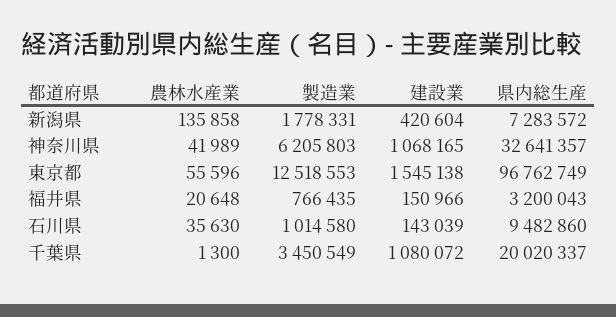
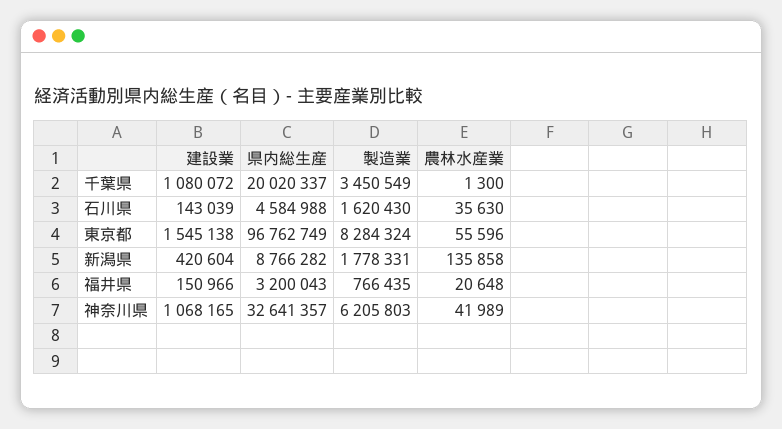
県内総生産, 新潟県: 7283572 -> 8766282
製造業, 東京都: 12518553 -> 8284324
製造業, 石川県: 1014580 -> 1620430
県内総生産, 石川県: 9482860 -> 4584988

